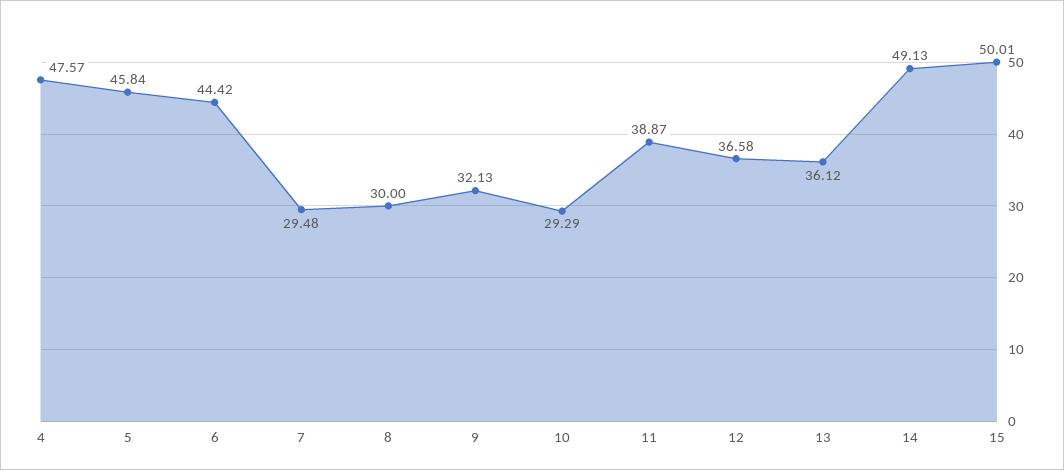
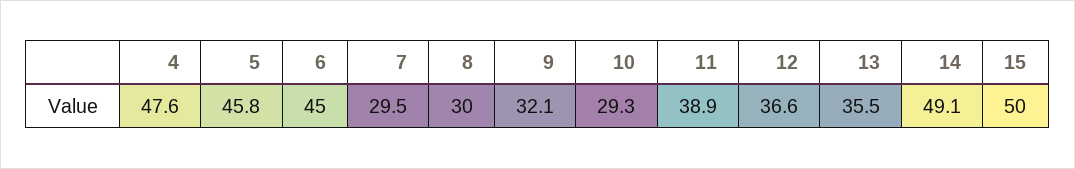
6: 44.42 -> 45
13: 36.12 -> 35.5

